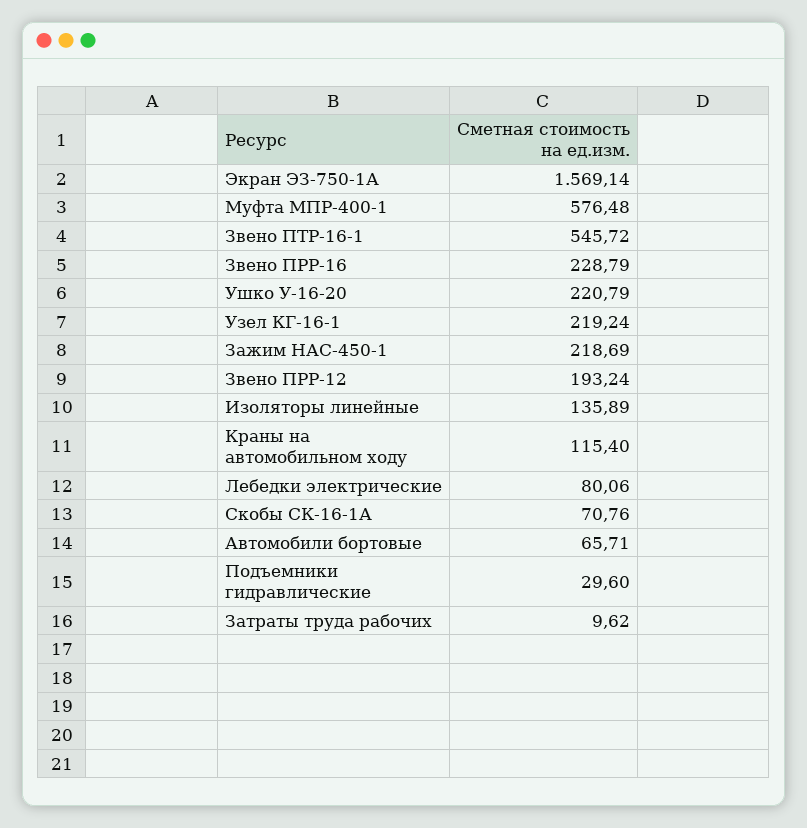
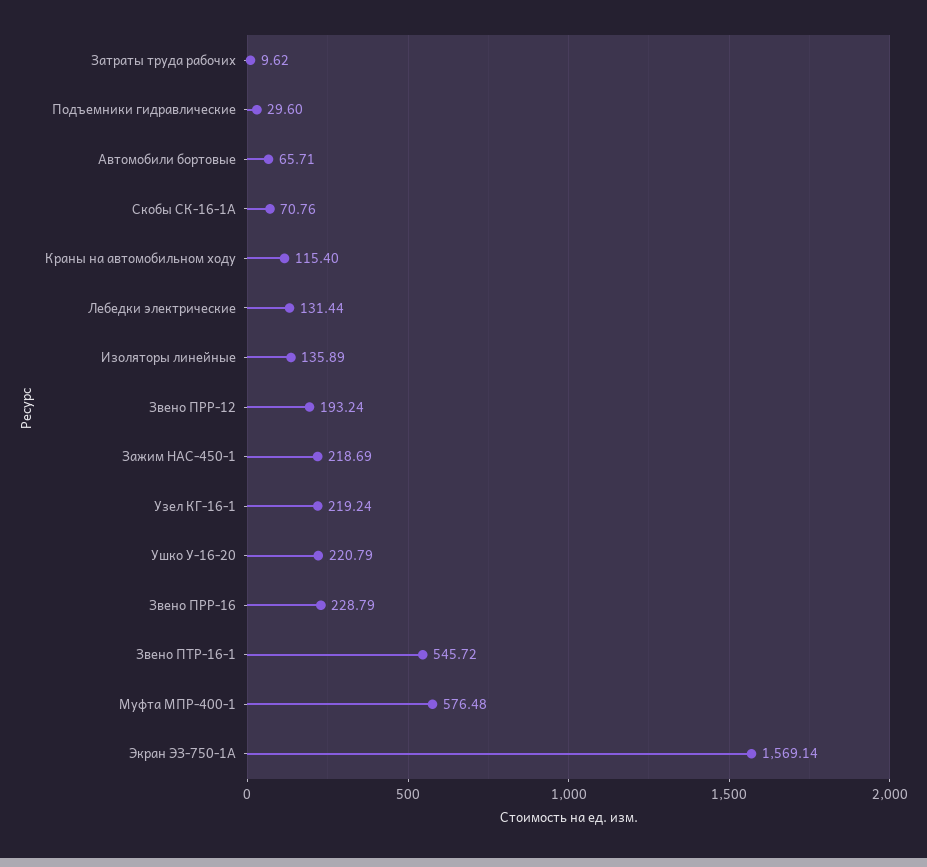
Лебедки электрические: 80.06 -> 131.44

